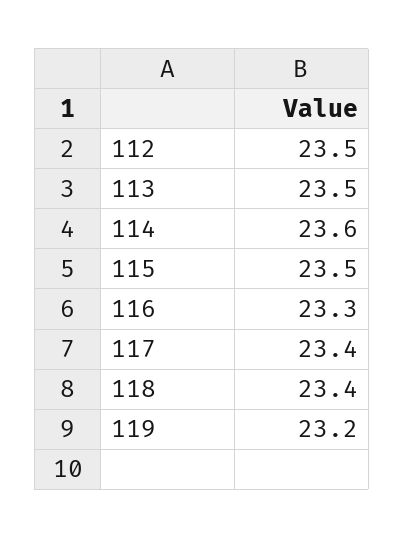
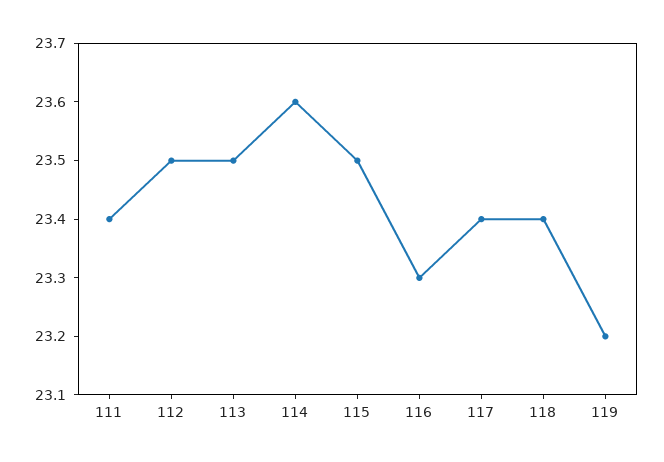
111: none -> 23.4

